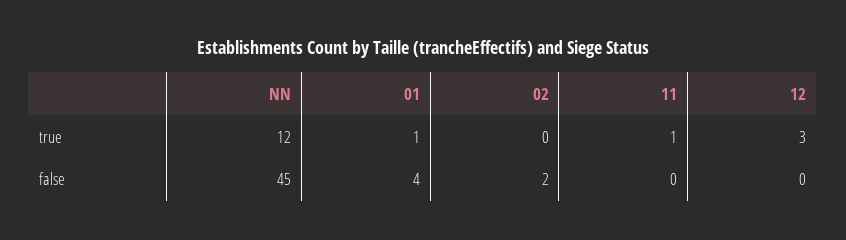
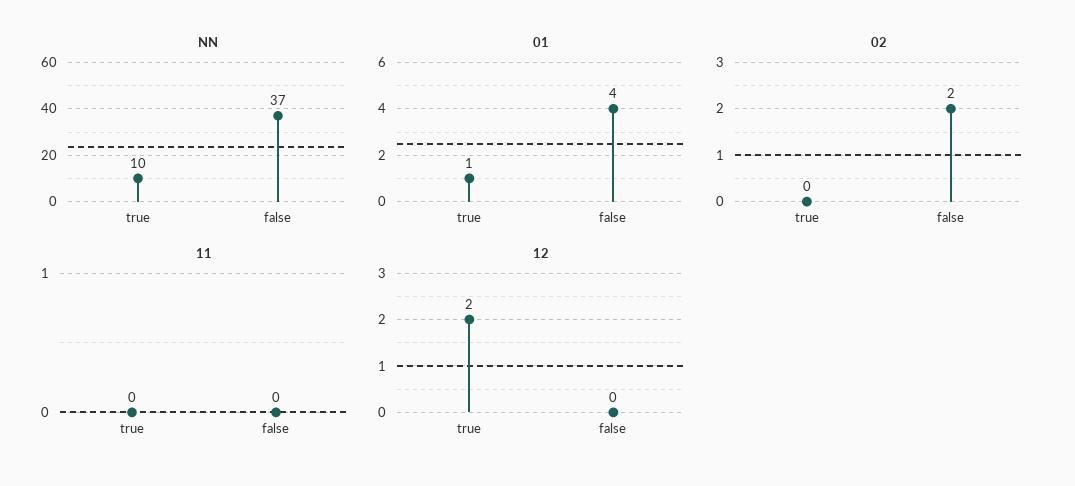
NN, true: 12 -> 10
11, true: 1 -> 0
12, true: 3 -> 2
NN, false: 45 -> 37

